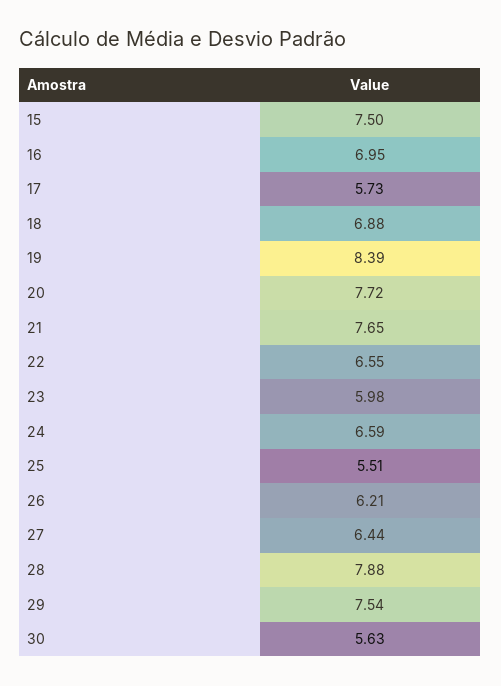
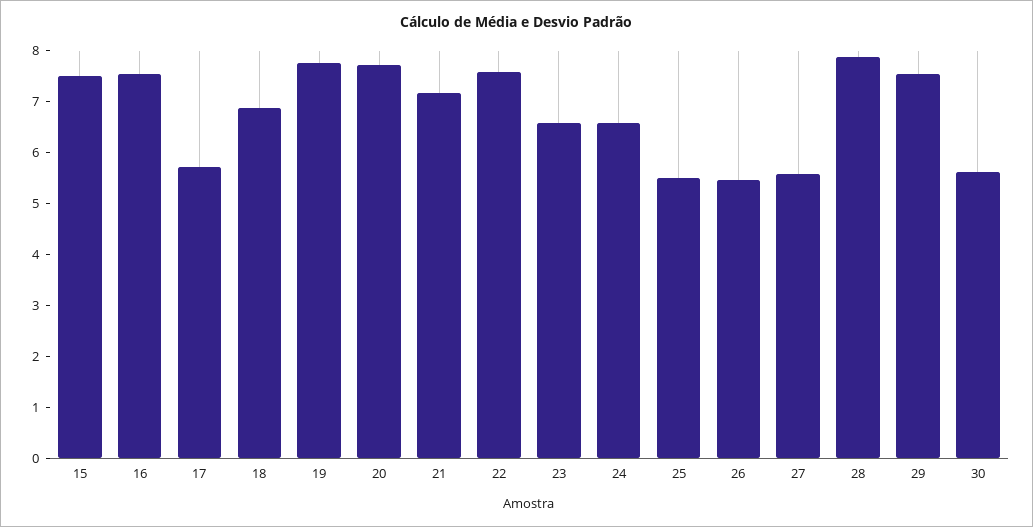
16: 6.95 -> 7.6
19: 8.39 -> 7.8
21: 7.65 -> 7.2
22: 6.55 -> 7.6
23: 5.98 -> 6.6
26: 6.21 -> 5.4
27: 6.44 -> 5.6

